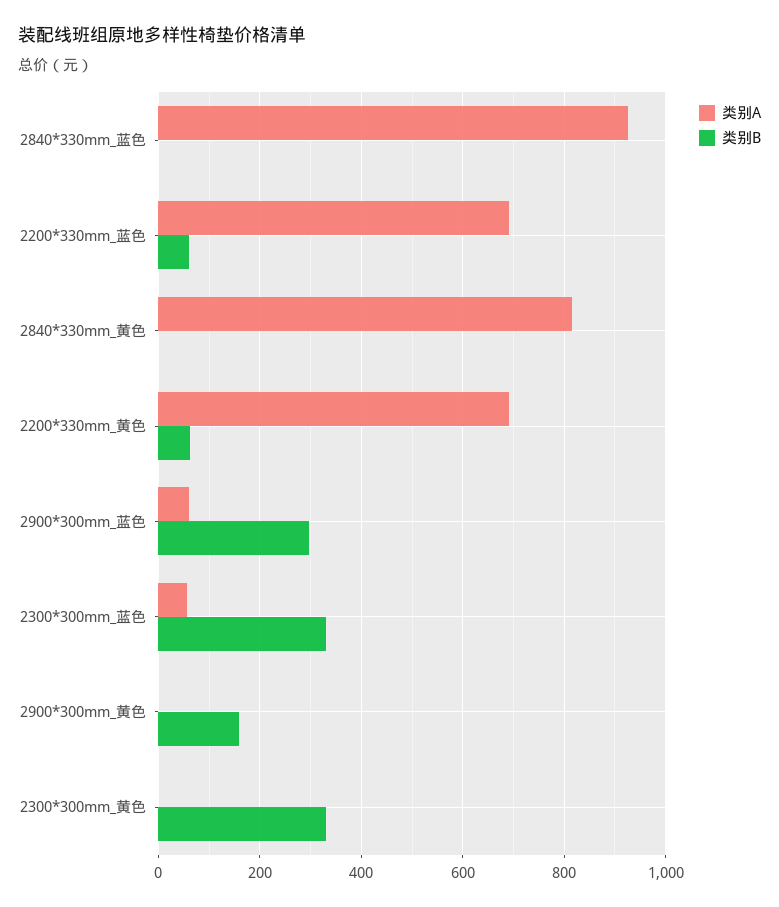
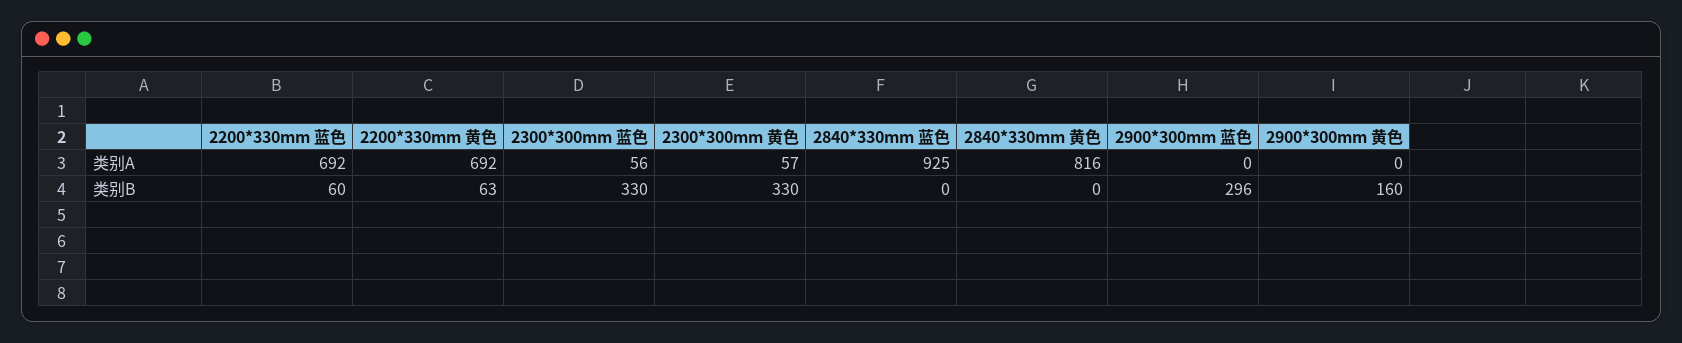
类别A, 2900*300mm_蓝色: 60 -> 0
类别A, 2300*300mm_黄色: 0 -> 57

